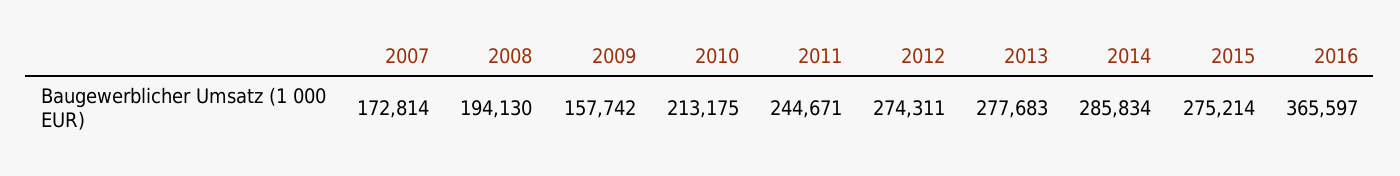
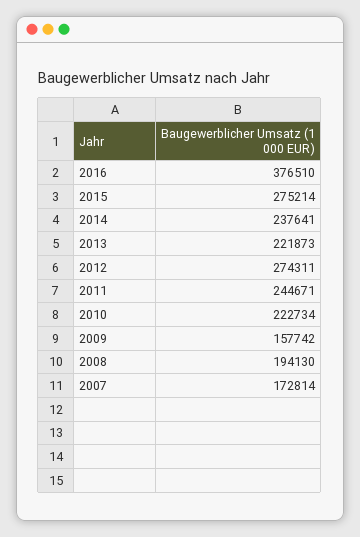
2010: 213175 -> 222734
2013: 277683 -> 221873
2014: 285834 -> 237641
2016: 365597 -> 376510

